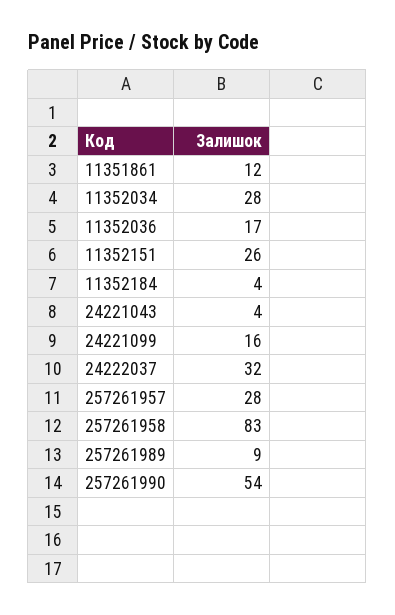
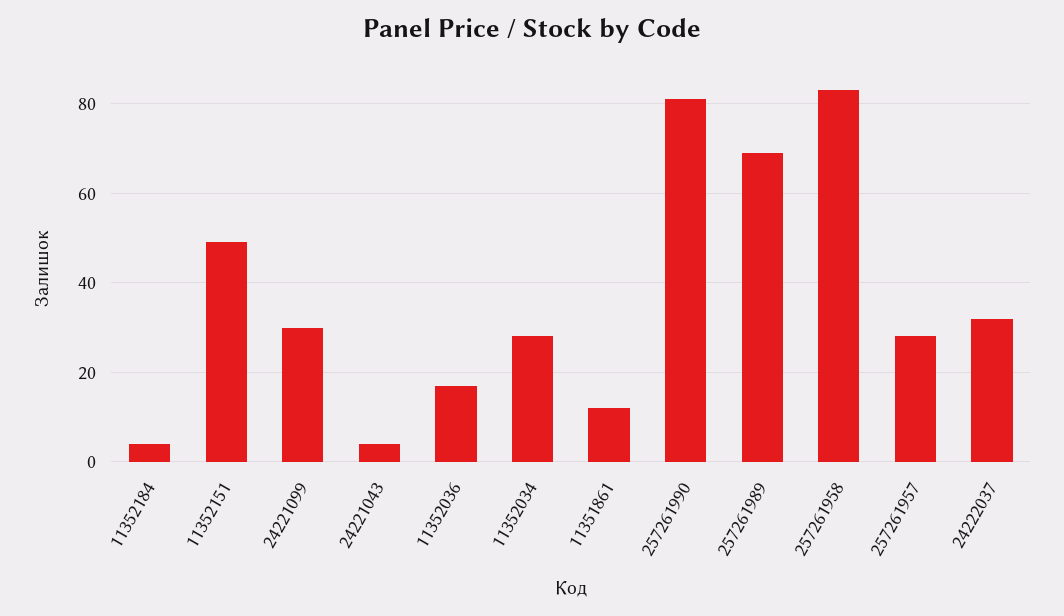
11352151: 26 -> 50
24221099: 16 -> 30
257261989: 9 -> 70
257261990: 54 -> 80

